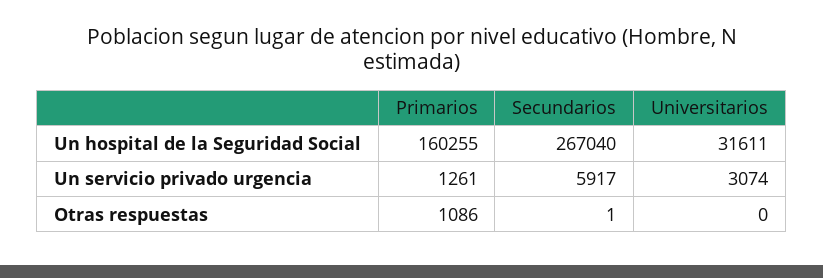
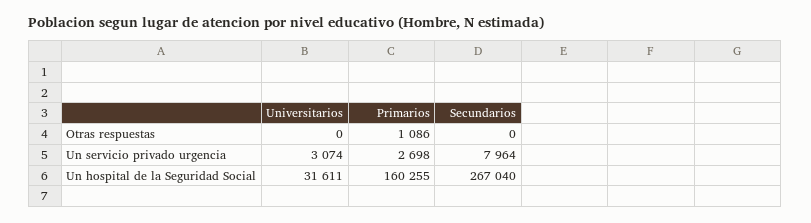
Primarios, Un servicio privado urgencia: 1261 -> 2698
Secundarios, Un servicio privado urgencia: 5917 -> 7964
Secundarios, Otras respuestas: 1 -> 0

